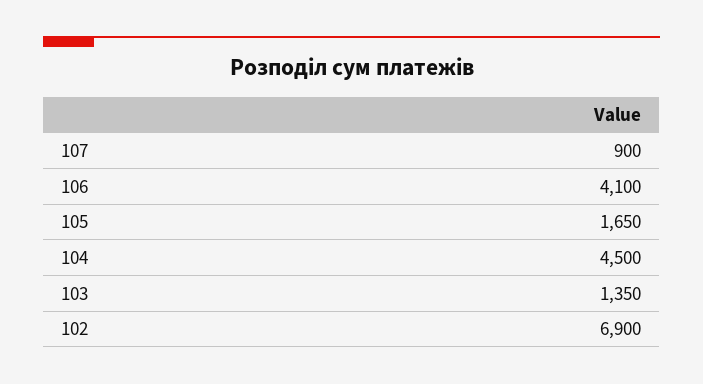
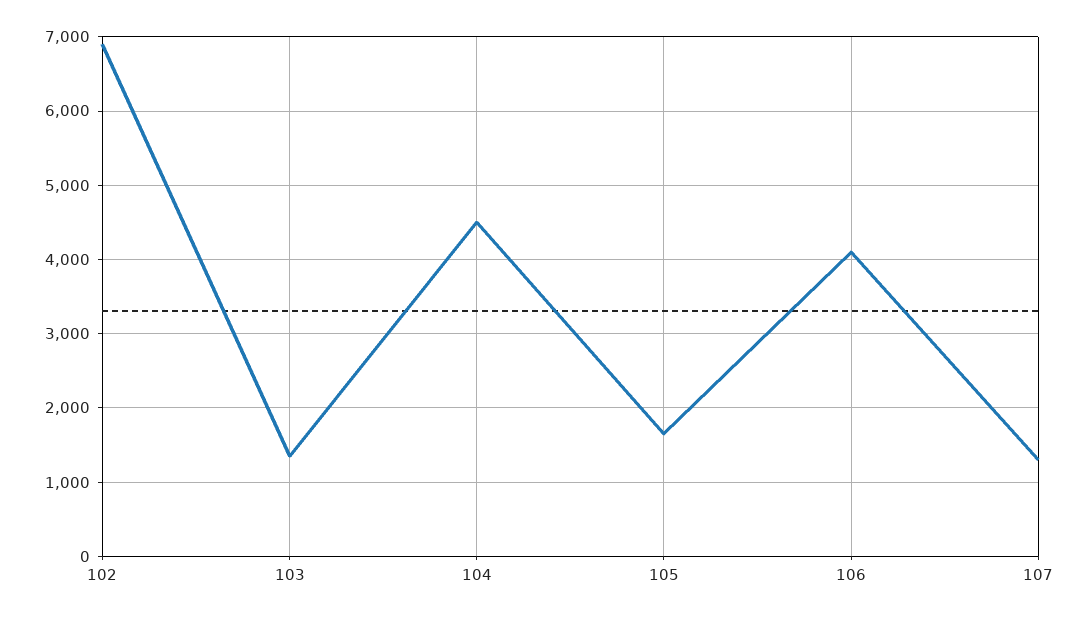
107: 900 -> 1300

